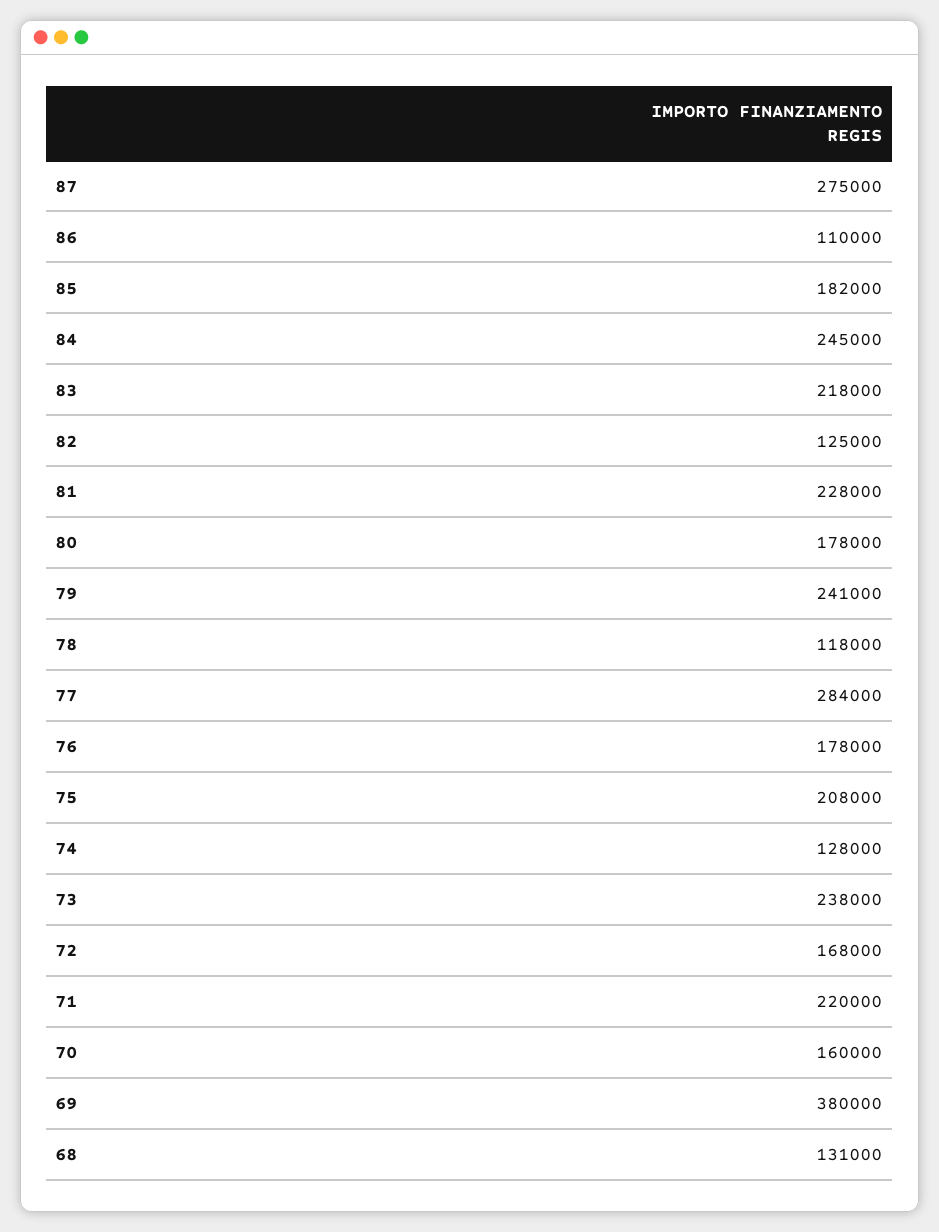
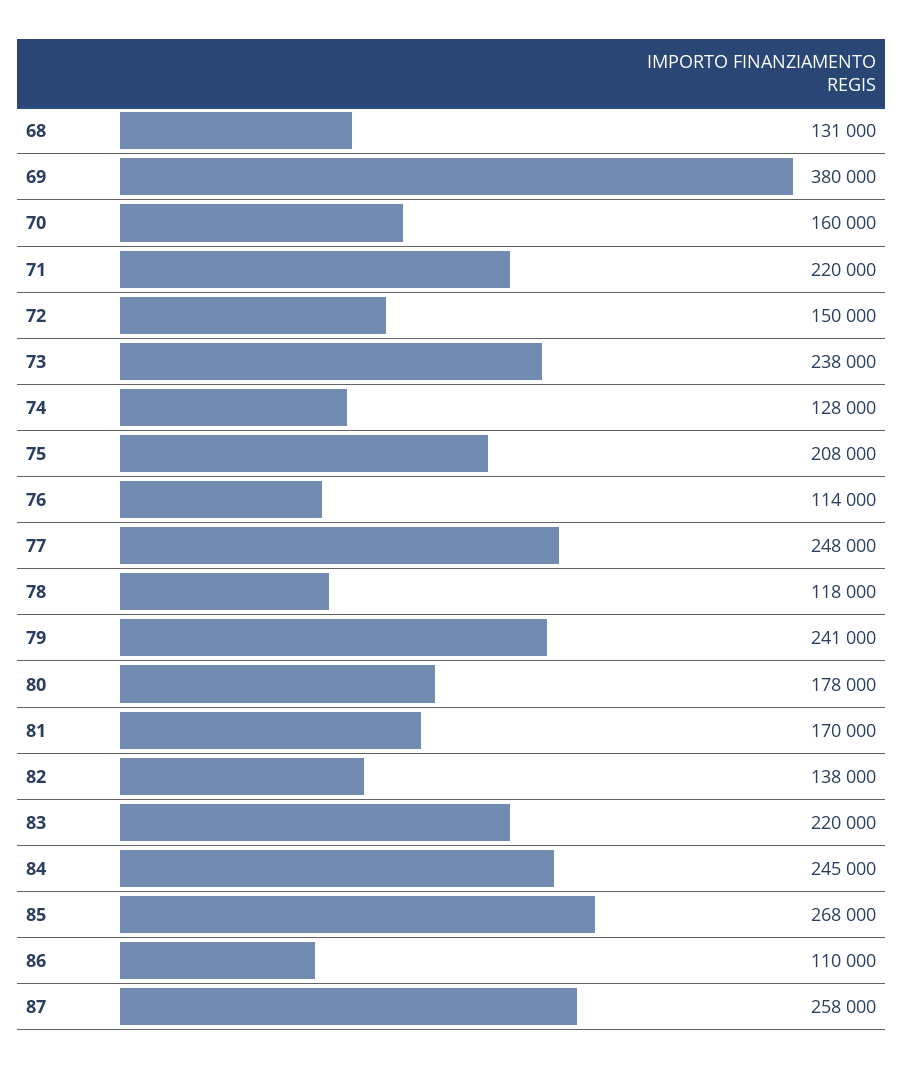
87: 275000 -> 258000
85: 182000 -> 268000
83: 218000 -> 220000
82: 125000 -> 138000
81: 228000 -> 170000
77: 284000 -> 248000
76: 178000 -> 114000
72: 168000 -> 150000

